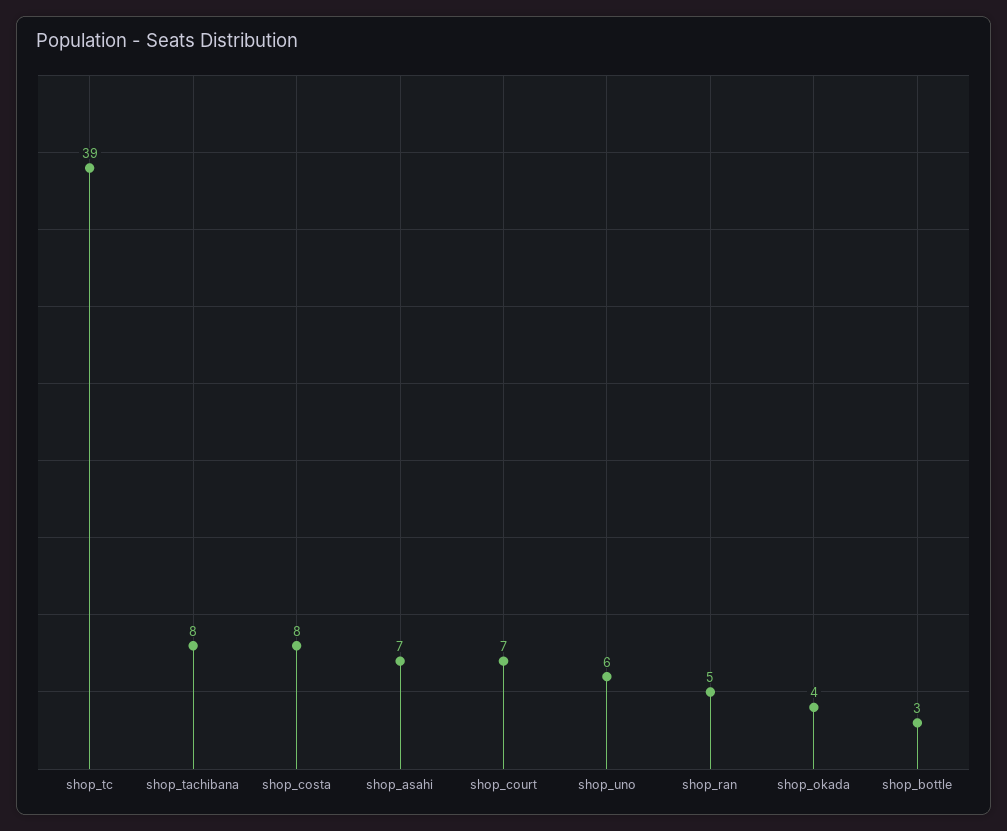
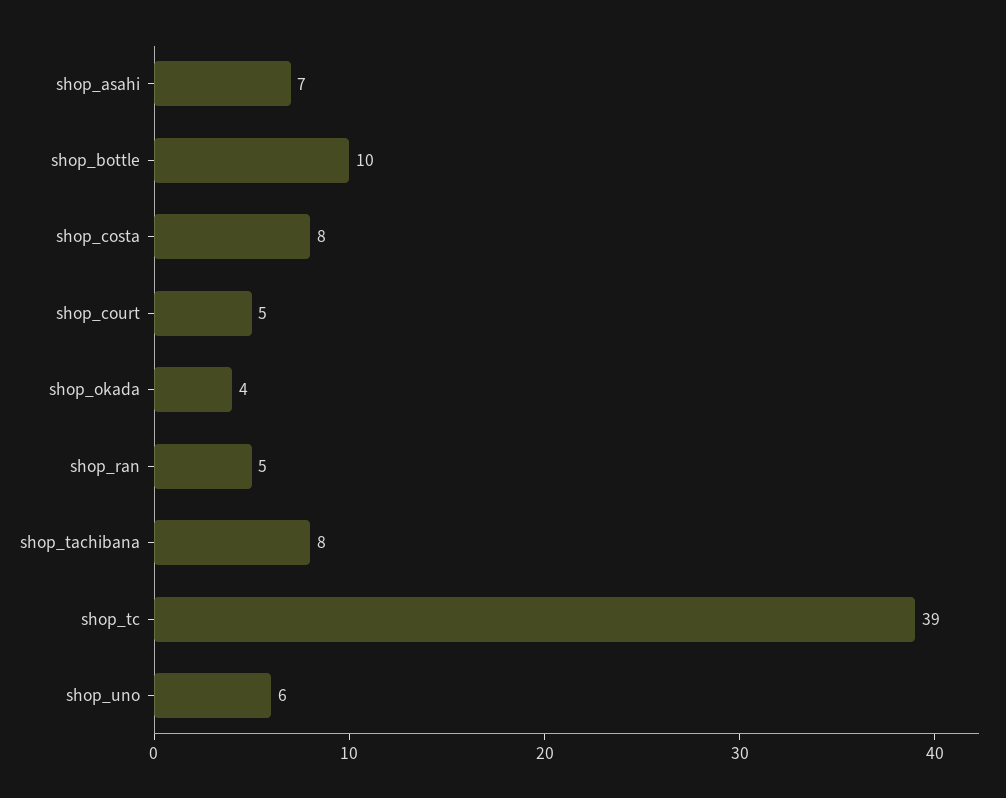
shop_court: 7 -> 5
shop_bottle: 3 -> 10

